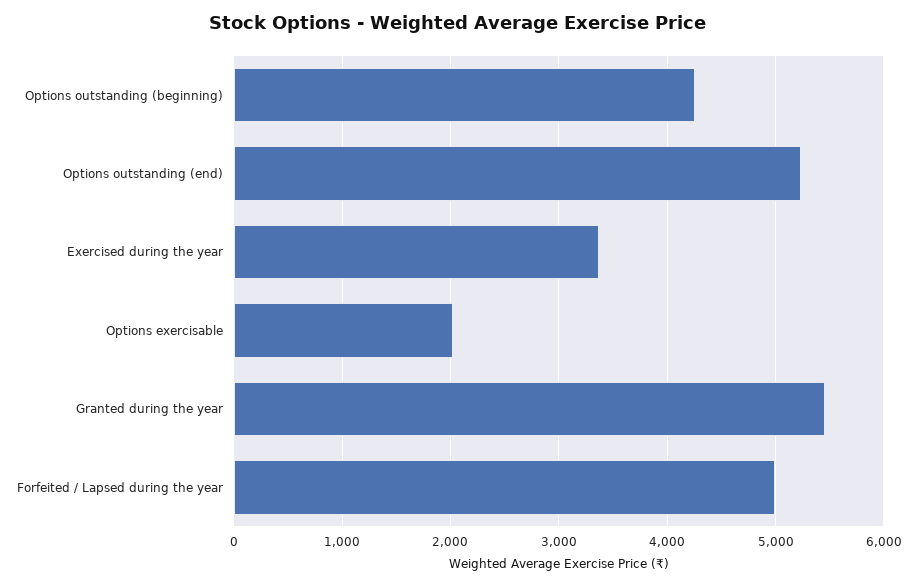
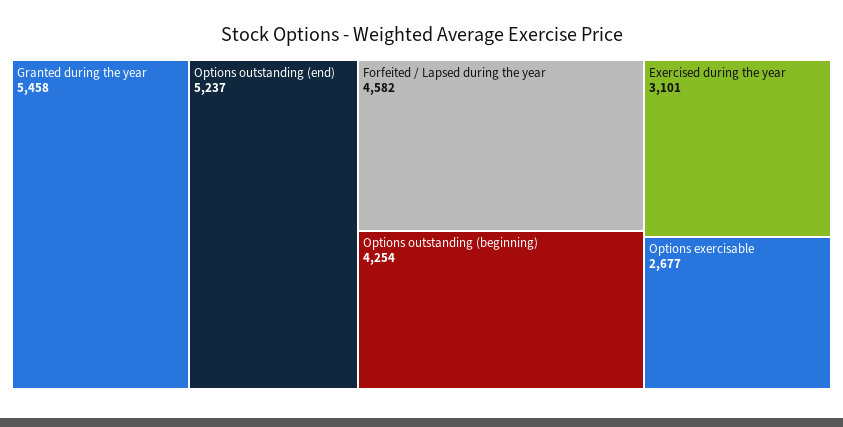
Exercised during the year: 3400 -> 3101
Options exercisable: 2000 -> 2677
Forfeited / Lapsed during the year: 5000 -> 4582

